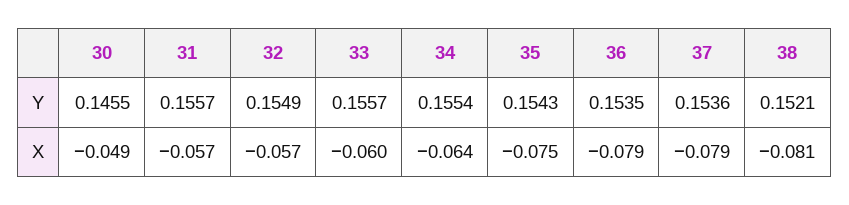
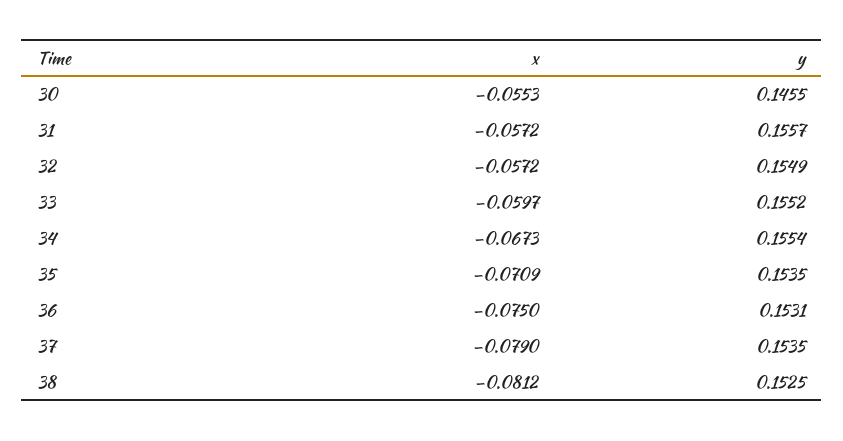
33, Y: 0.1557 -> 0.1552
35, Y: 0.1543 -> 0.1535
36, Y: 0.1535 -> 0.1531
37, Y: 0.1536 -> 0.1535
38, Y: 0.1521 -> 0.1525
30, X: -0.049 -> -0.0553
34, X: -0.064 -> -0.0673
35, X: -0.075 -> -0.0709
36, X: -0.079 -> -0.075

